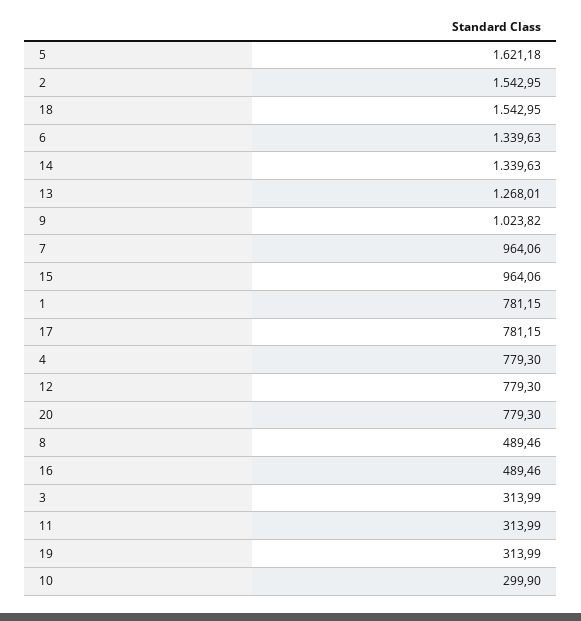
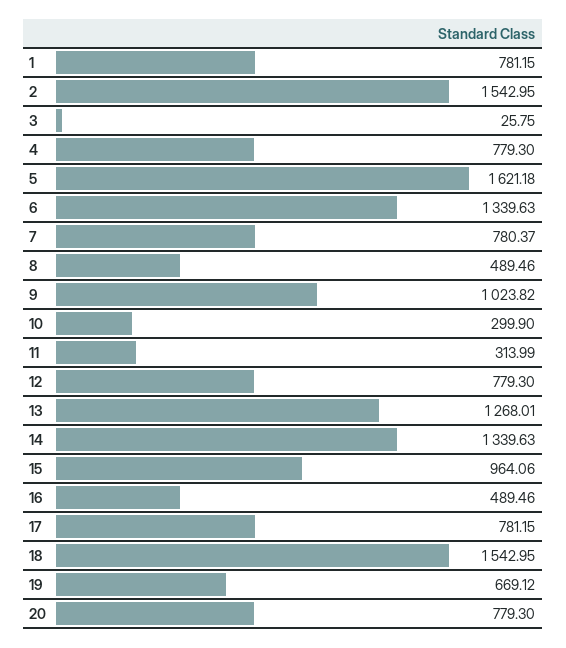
7: 964.06 -> 780.37
3: 313.99 -> 25.75
19: 313.99 -> 669.12

